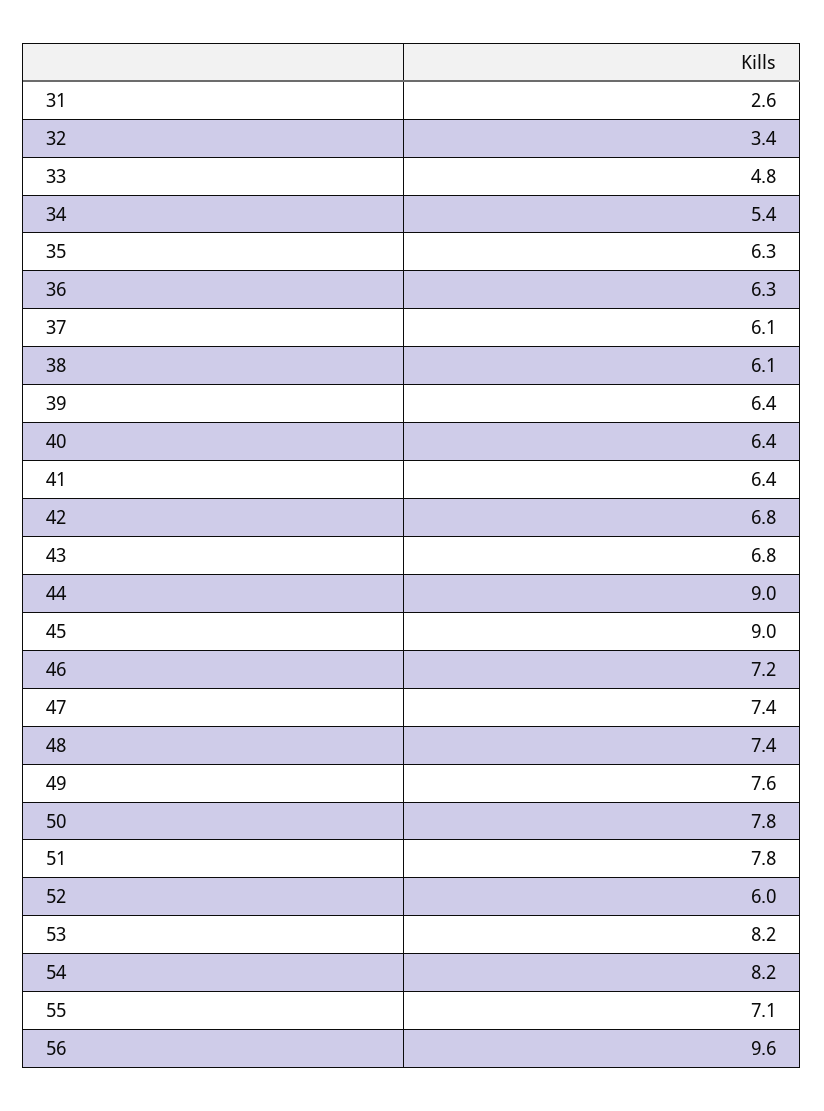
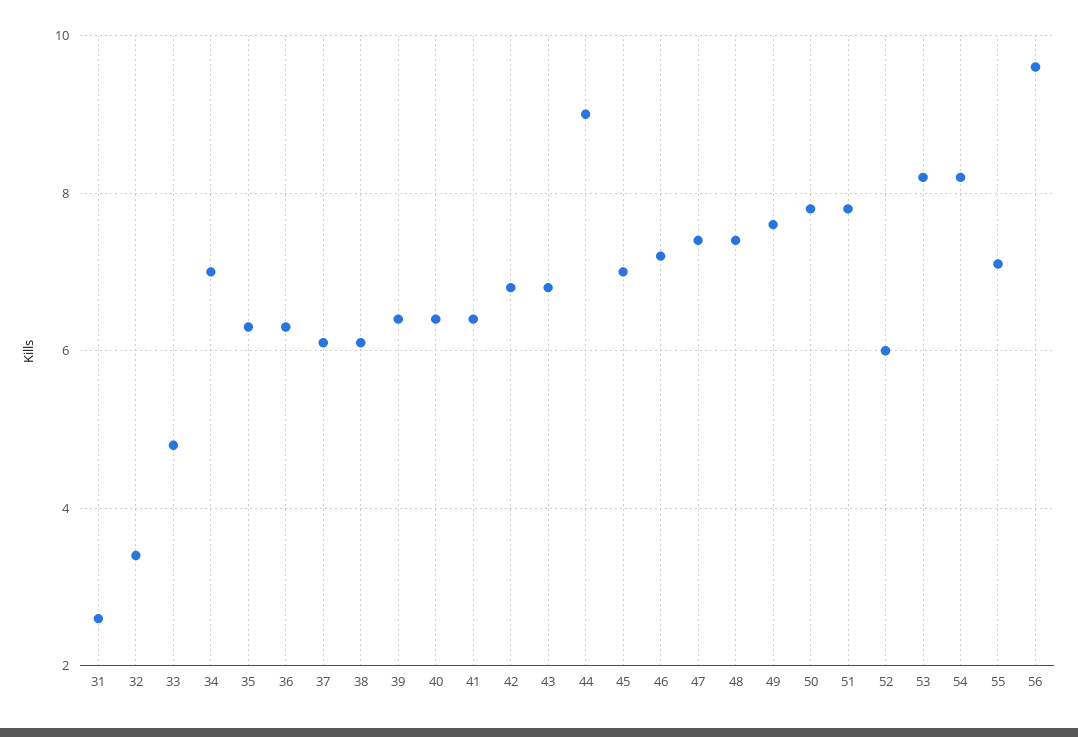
34: 5.4 -> 7
45: 9 -> 7

